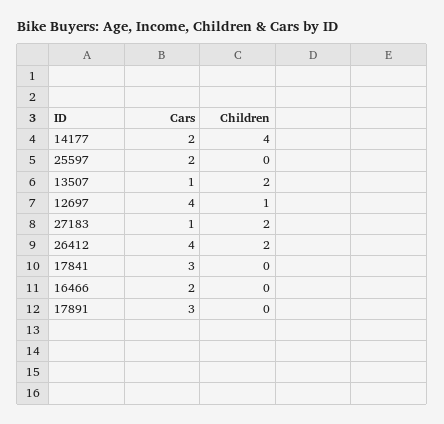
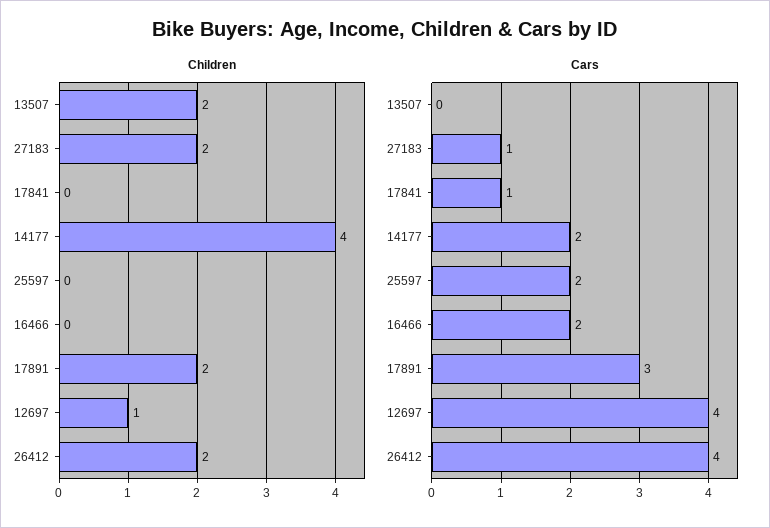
Cars, 13507: 1 -> 0
Cars, 17841: 3 -> 1
Children, 17891: 0 -> 2

